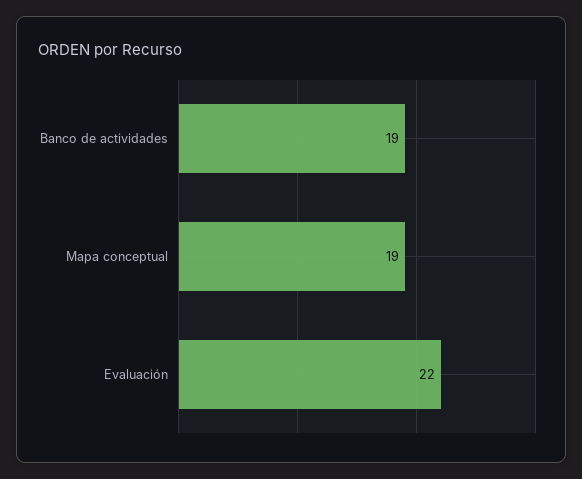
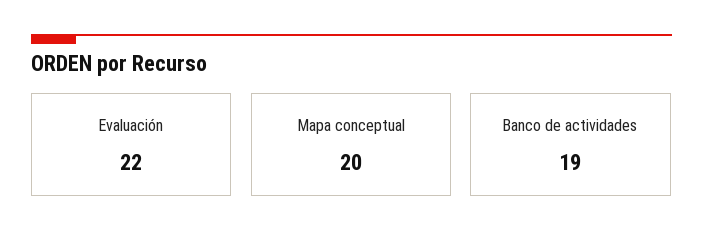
Mapa conceptual: 19 -> 20

